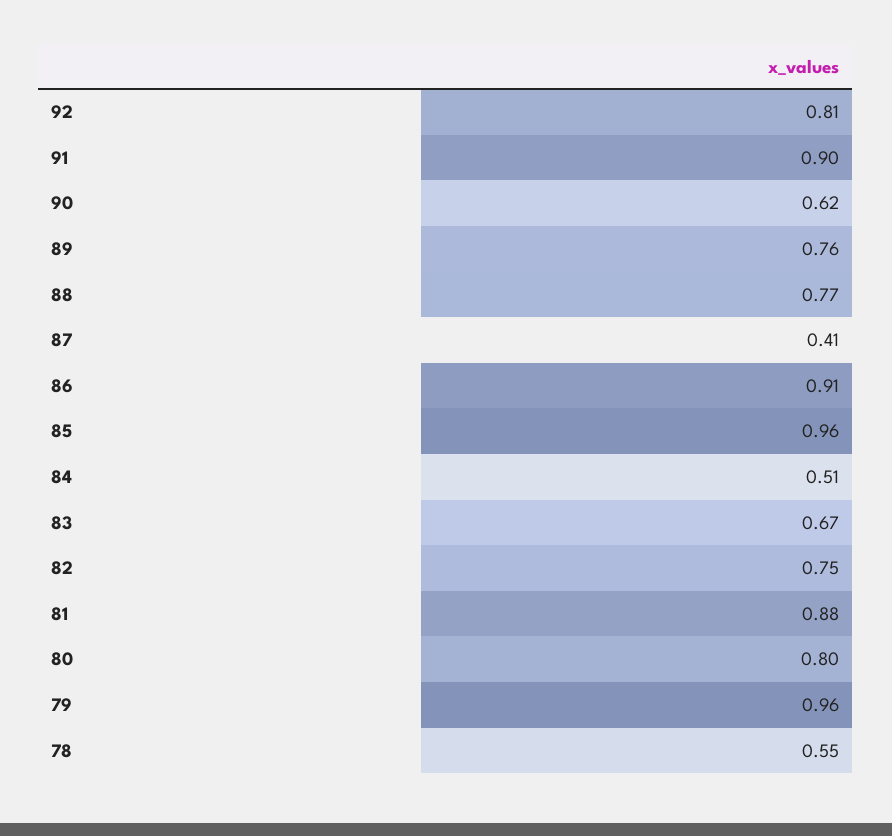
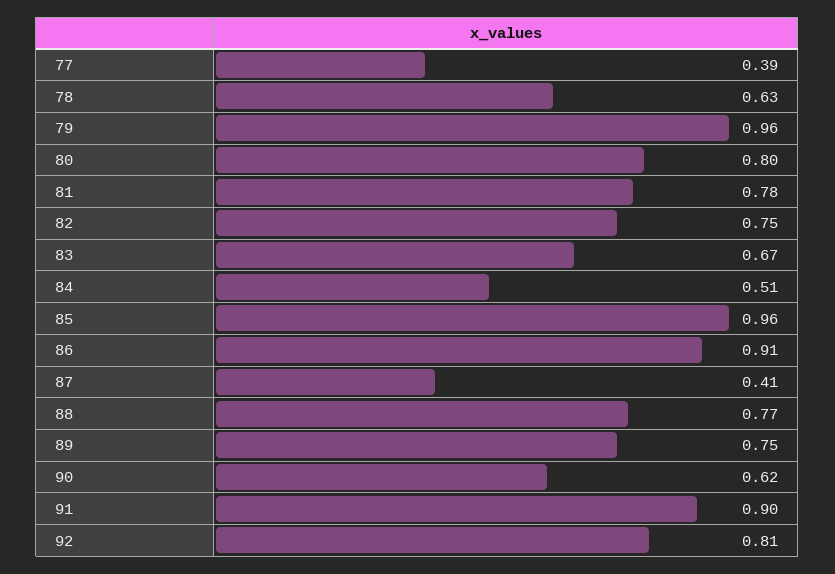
89: 0.76 -> 0.75
81: 0.88 -> 0.78
78: 0.55 -> 0.63
77: none -> 0.39

